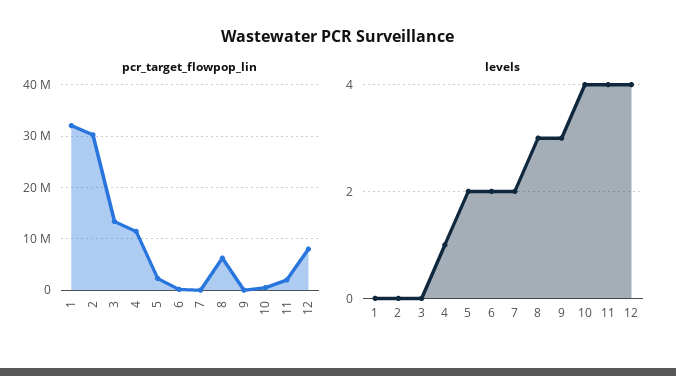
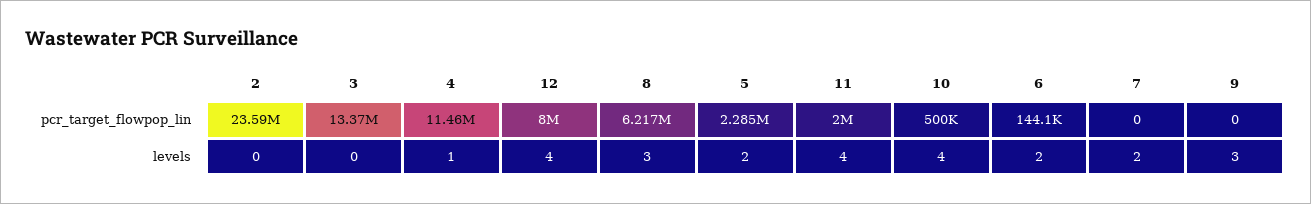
pcr_target_flowpop_lin, 1: 32000000 -> none
pcr_target_flowpop_lin, 2: 30000000 -> 23590000
levels, 1: 0 -> none

